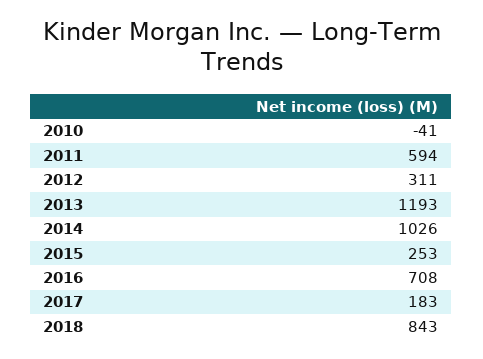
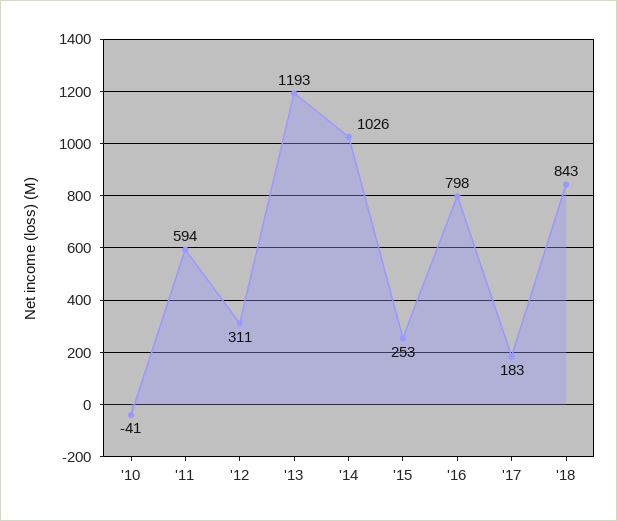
2016: 708 -> 798

